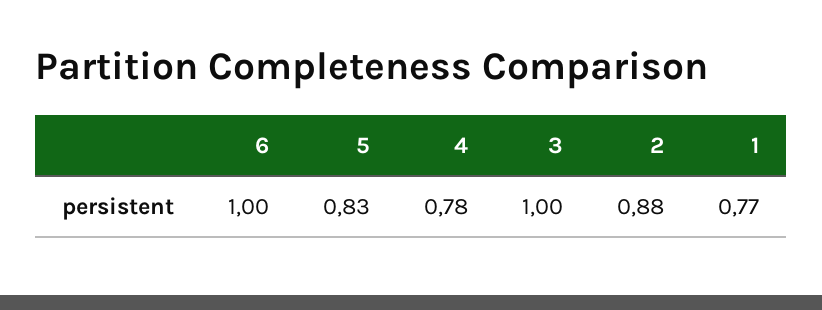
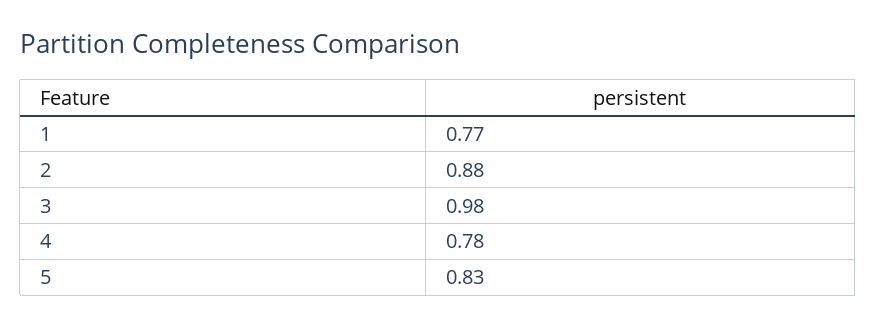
6: 1 -> none
3: 1 -> 0.98

